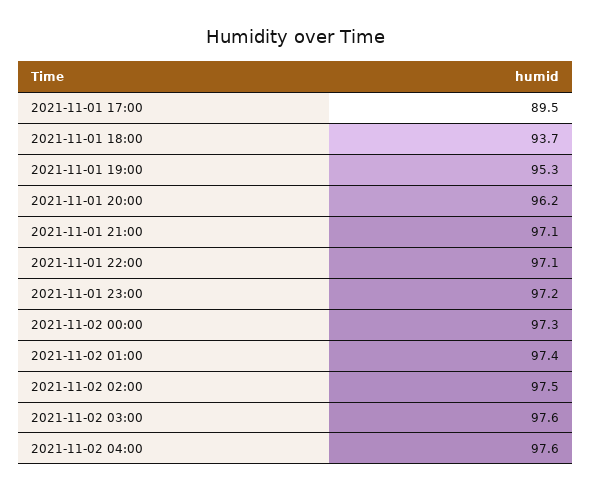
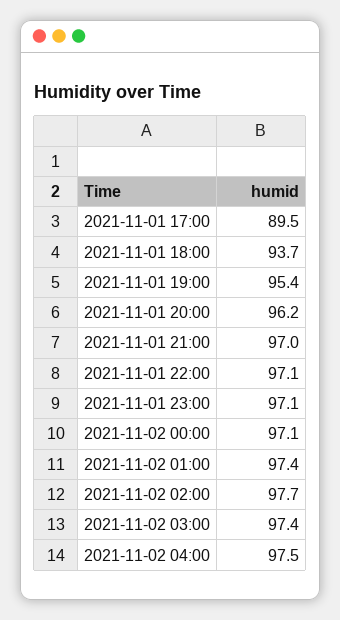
2021-11-01 19:00: 95.3 -> 95.4
2021-11-01 21:00: 97.1 -> 97
2021-11-01 23:00: 97.2 -> 97.1
2021-11-02 00:00: 97.3 -> 97.1
2021-11-02 02:00: 97.5 -> 97.7
2021-11-02 03:00: 97.6 -> 97.4
2021-11-02 04:00: 97.6 -> 97.5

